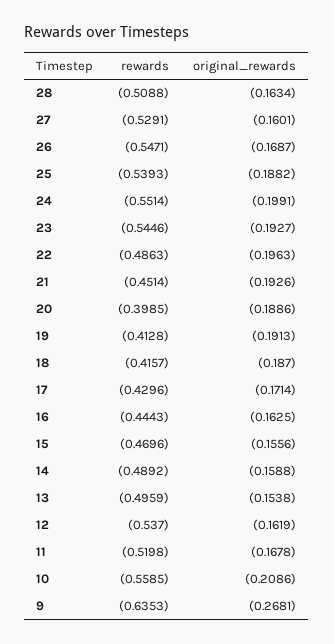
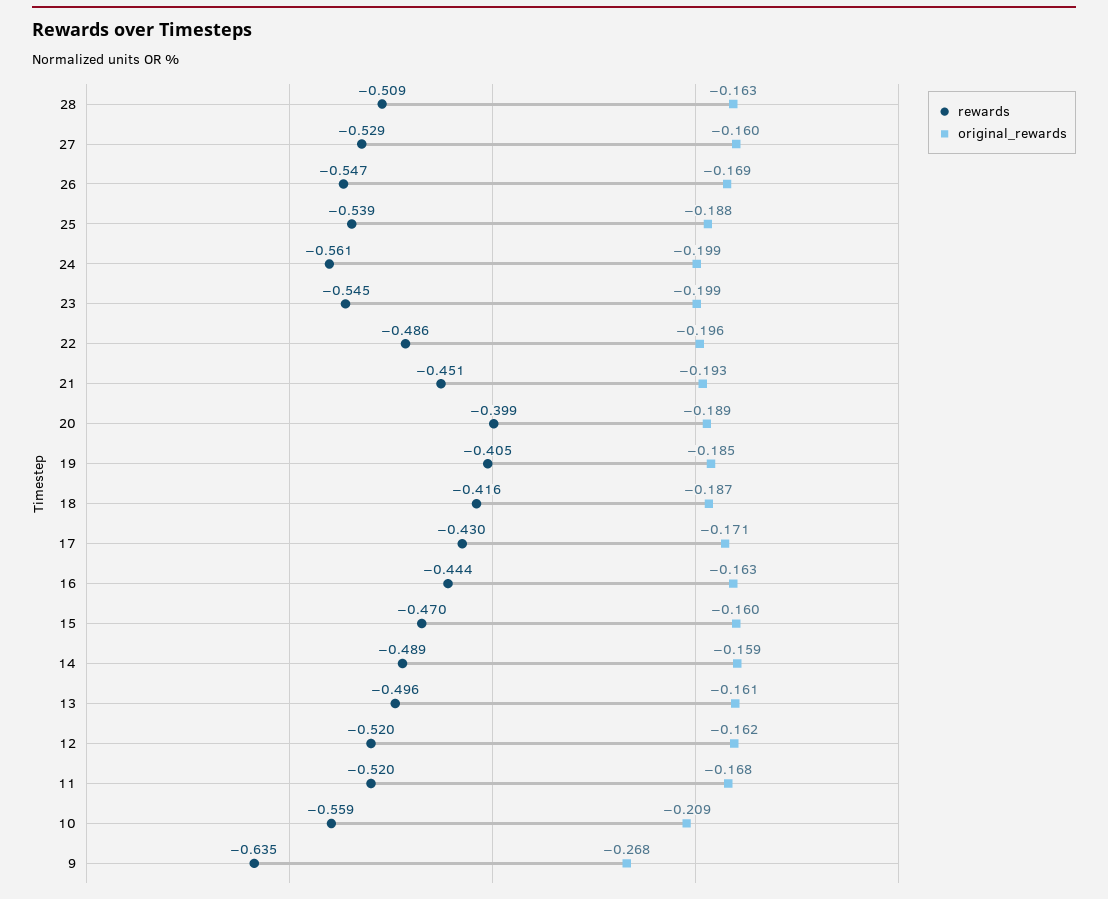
rewards, 24: -0.5514 -> -0.561
original_rewards, 23: -0.1927 -> -0.199
rewards, 19: -0.4128 -> -0.405
original_rewards, 19: -0.1913 -> -0.185
original_rewards, 15: -0.1556 -> -0.16
original_rewards, 13: -0.1538 -> -0.161
rewards, 12: -0.537 -> -0.52

